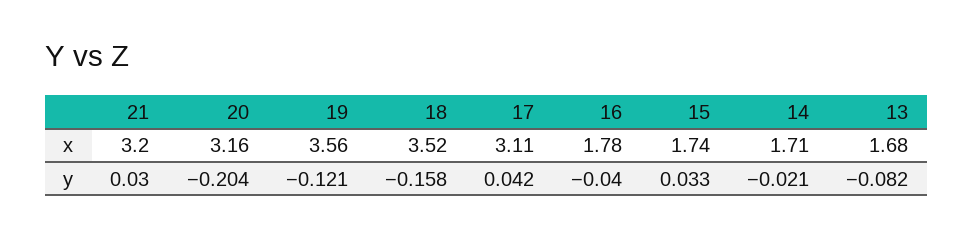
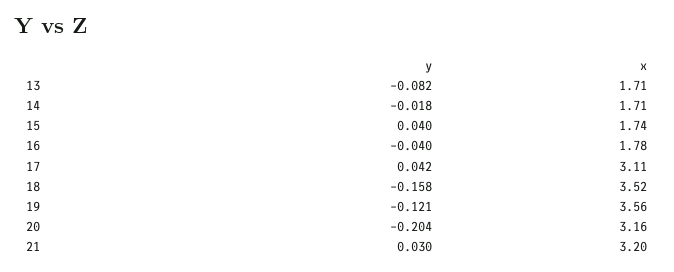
13, x: 1.68 -> 1.71
15, y: 0.033 -> 0.04
14, y: -0.021 -> -0.018

